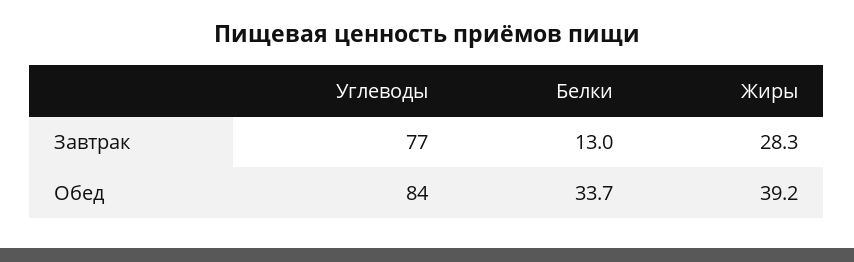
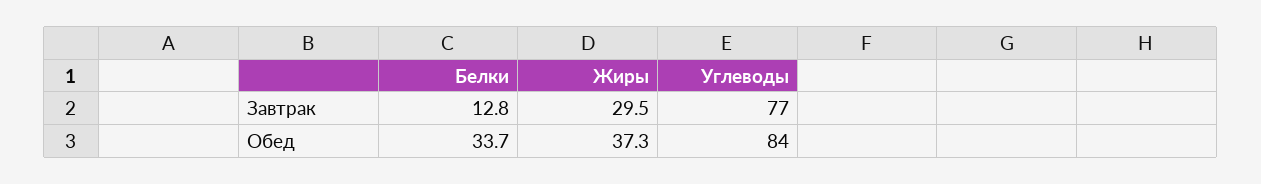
Белки, Завтрак: 13 -> 12.8
Жиры, Завтрак: 28.3 -> 29.5
Жиры, Обед: 39.2 -> 37.3

